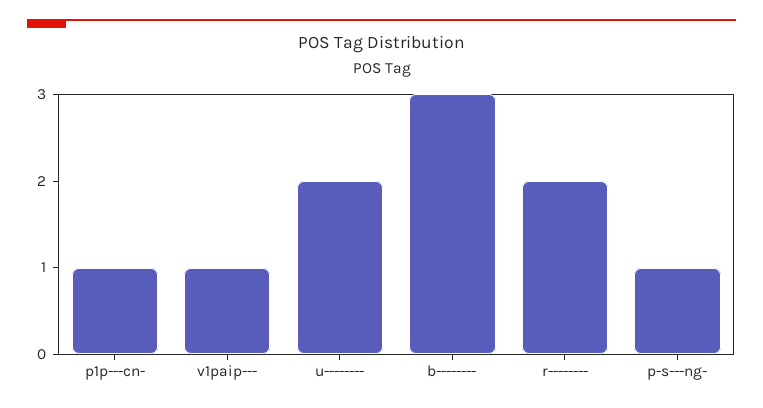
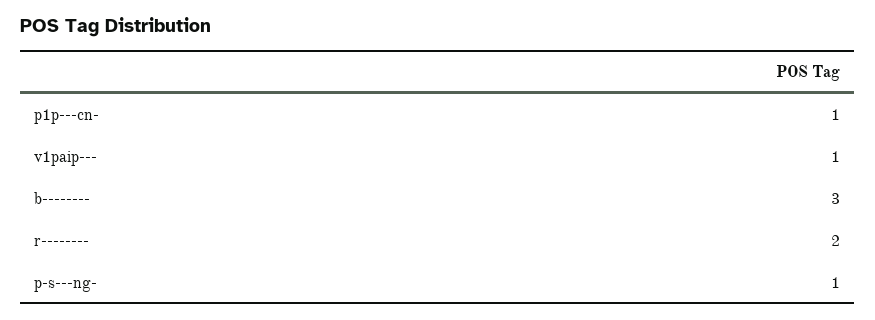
u--------: 2 -> none

